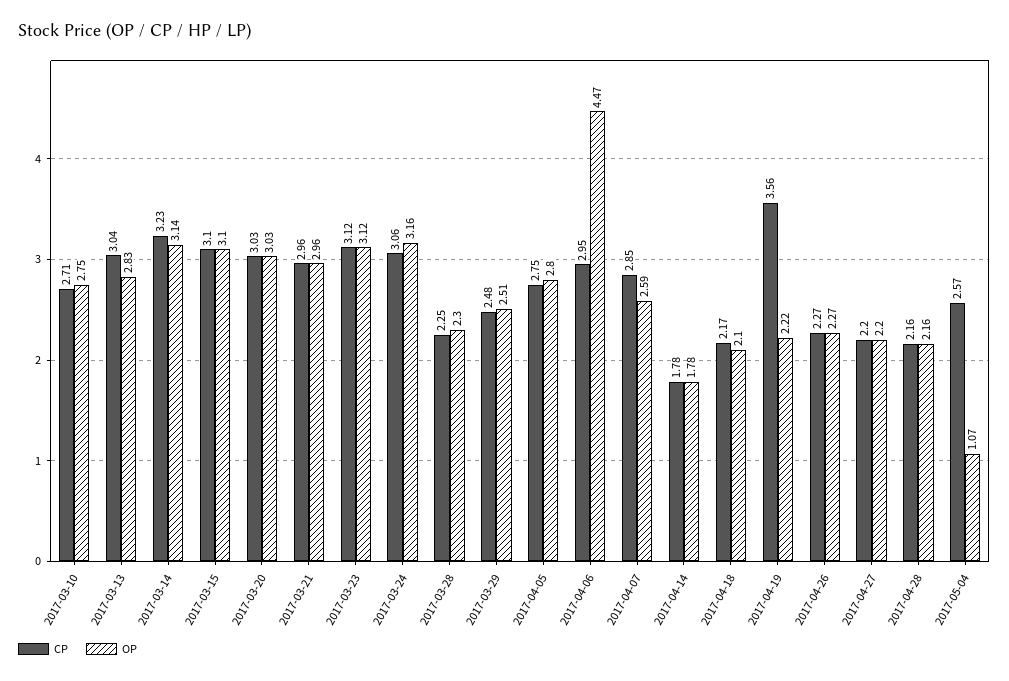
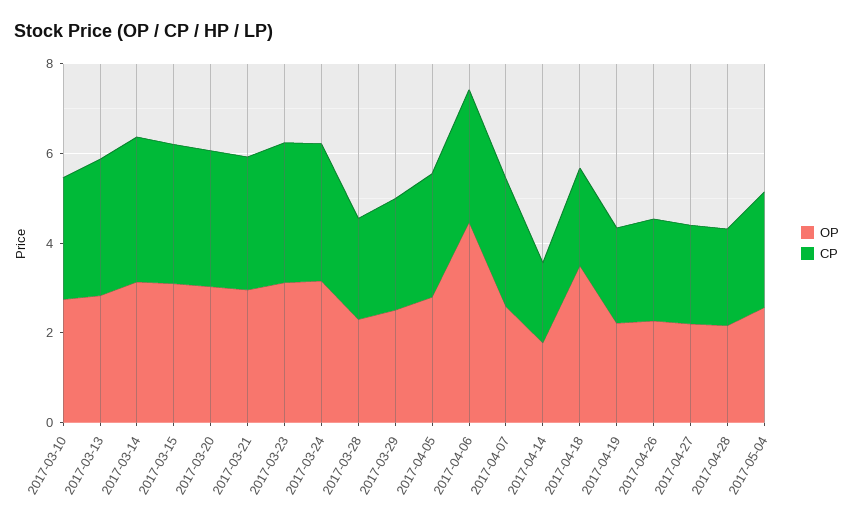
OP, 2017-04-18: 2.1 -> 3.5
CP, 2017-04-19: 3.56 -> 2
OP, 2017-05-04: 1.07 -> 2.5

